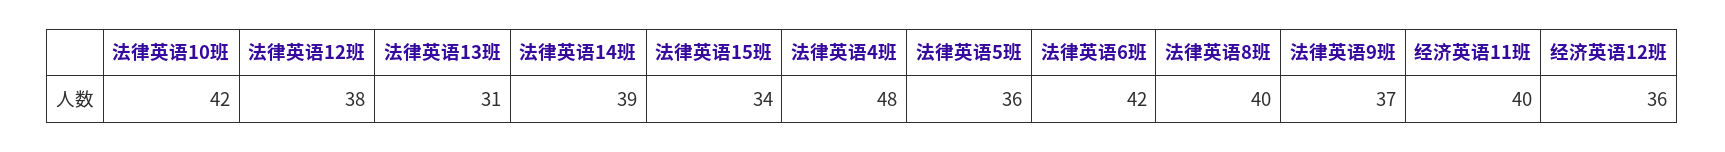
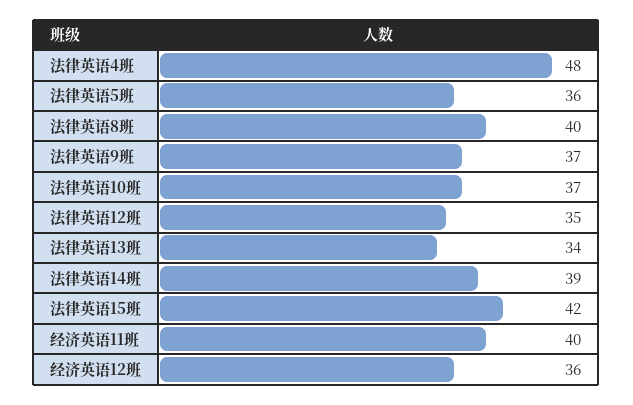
法律英语10班: 42 -> 37
法律英语12班: 38 -> 35
法律英语13班: 31 -> 34
法律英语15班: 34 -> 42
法律英语6班: 42 -> none

